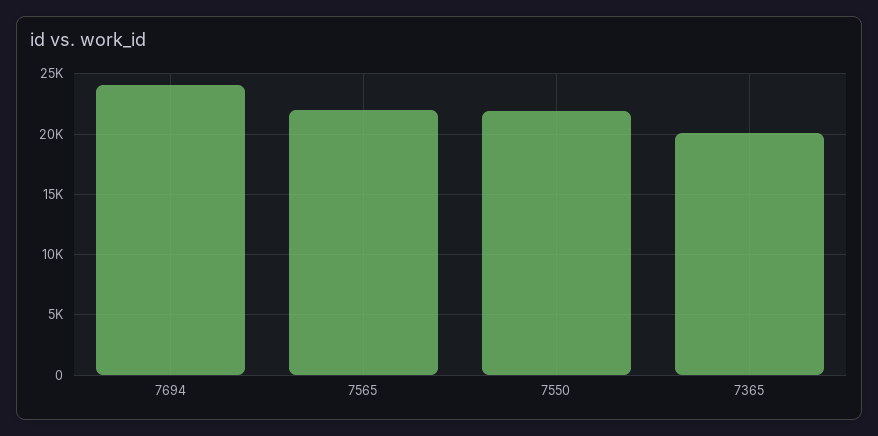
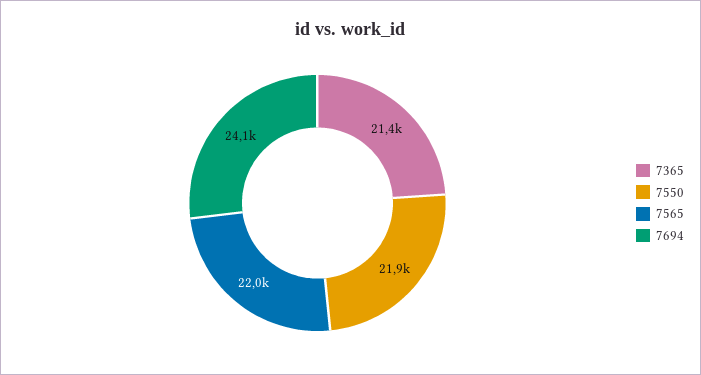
7365: 20000 -> 21400

